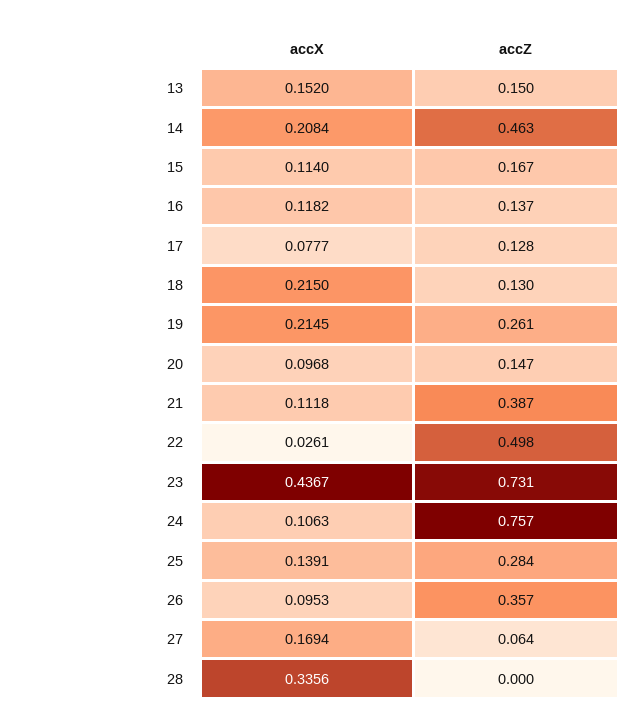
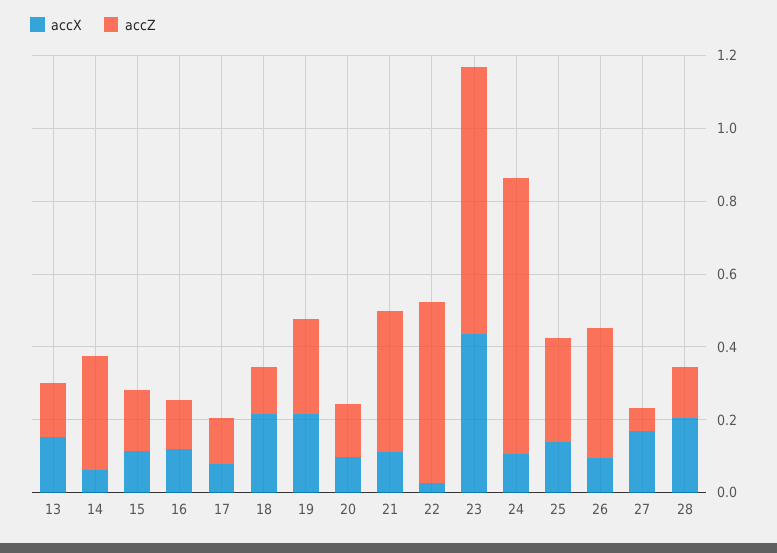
accX, 14: 0.2084 -> 0.05
accZ, 14: 0.463 -> 0.3
accX, 28: 0.3356 -> 0.2
accZ, 28: 0 -> 0.15

